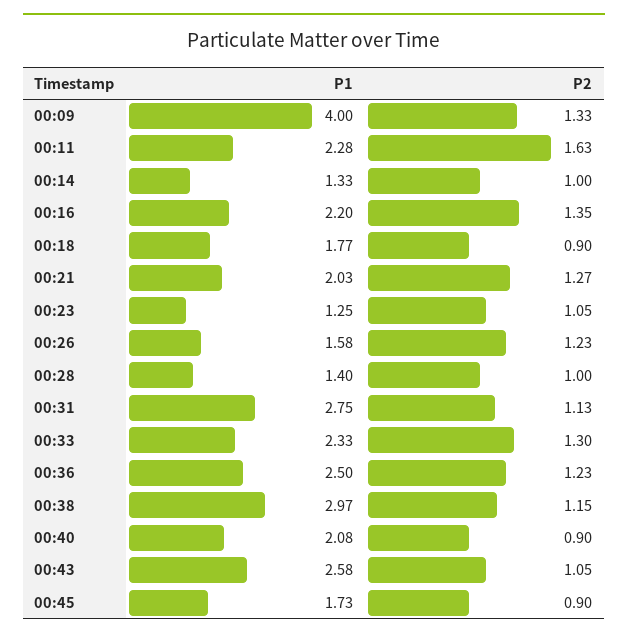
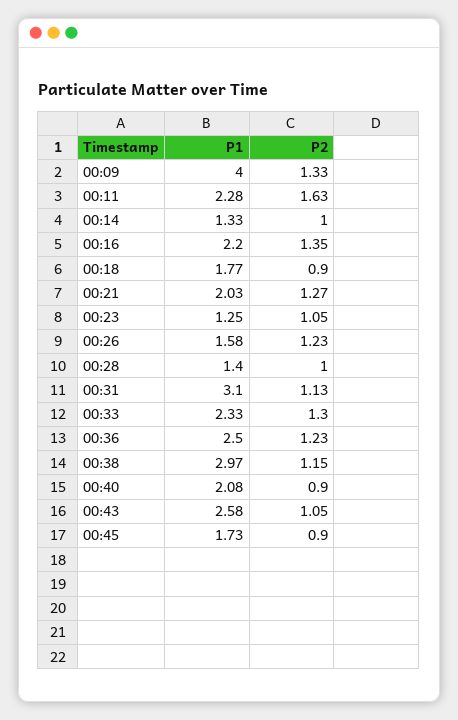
P1, 00:31: 2.75 -> 3.1

